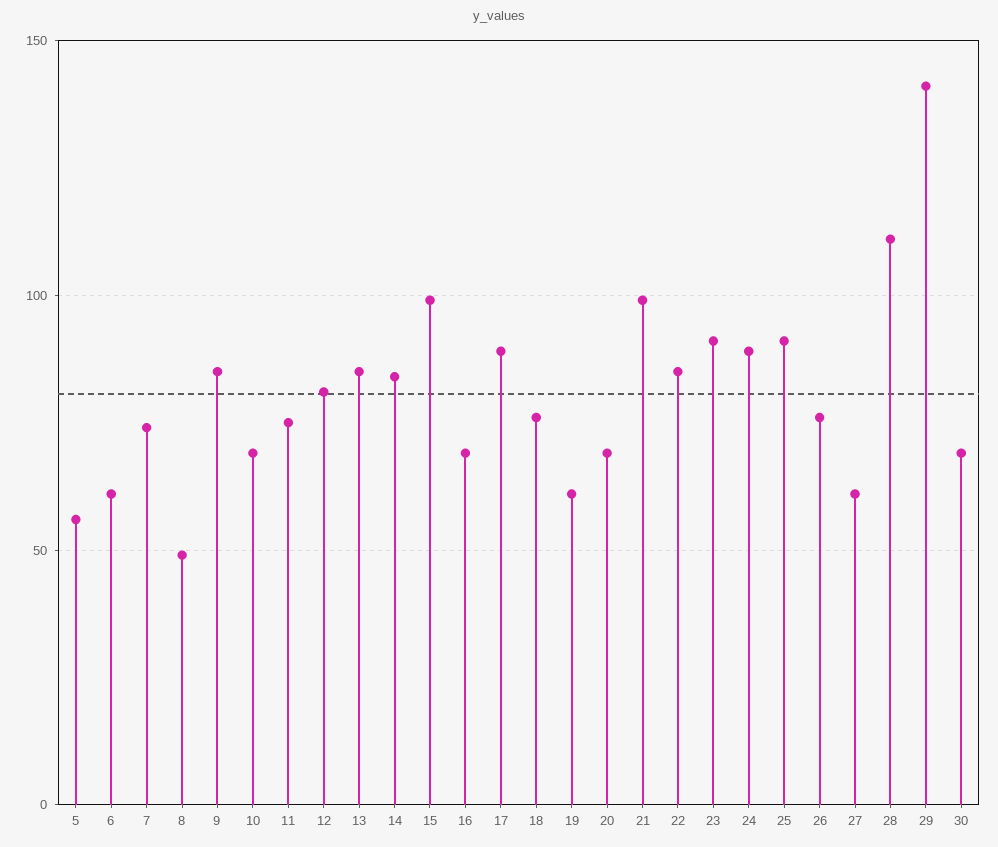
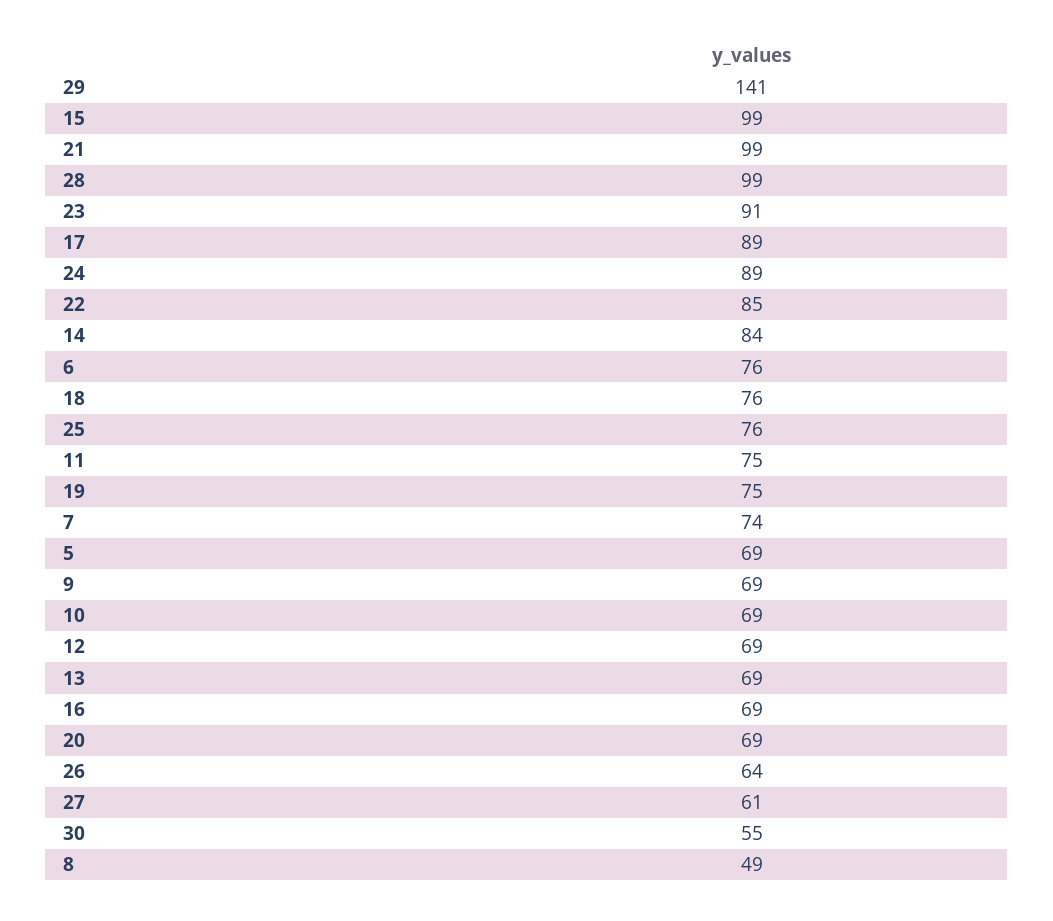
5: 55 -> 69
6: 60 -> 76
9: 85 -> 69
12: 80 -> 69
13: 85 -> 69
19: 60 -> 75
25: 90 -> 76
26: 75 -> 64
28: 110 -> 99
30: 70 -> 55

